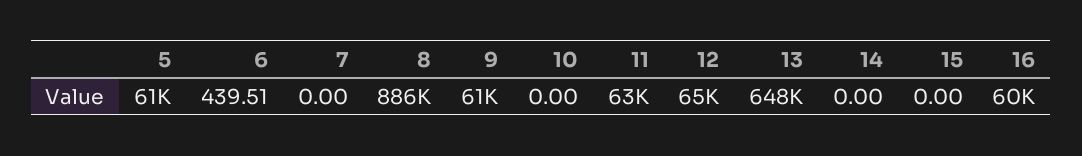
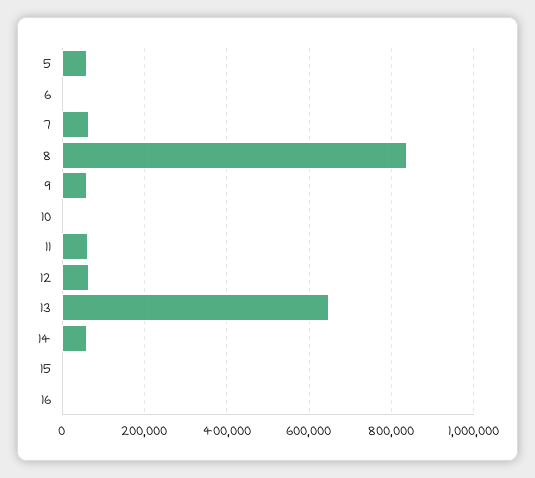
7: 0 -> 60000
8: 886000 -> 840000
14: 0 -> 60000
16: 60000 -> 0

